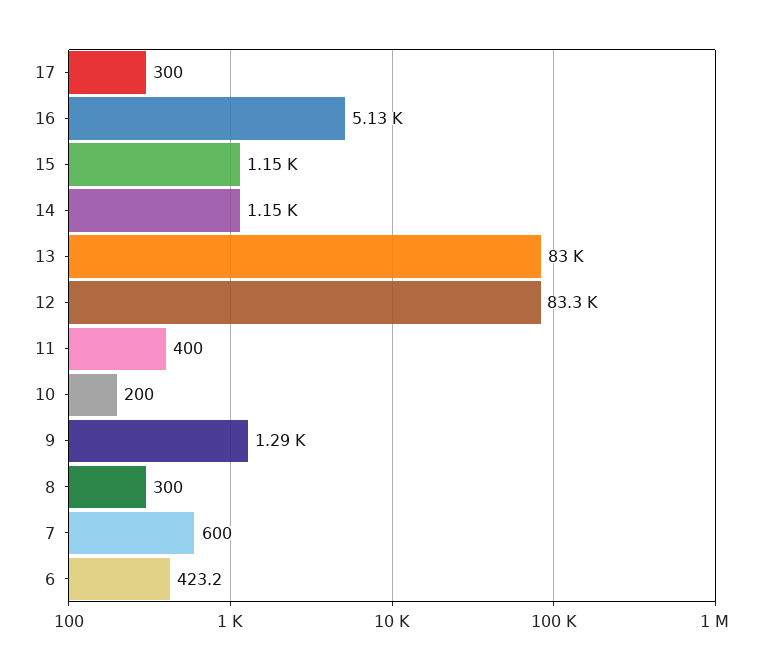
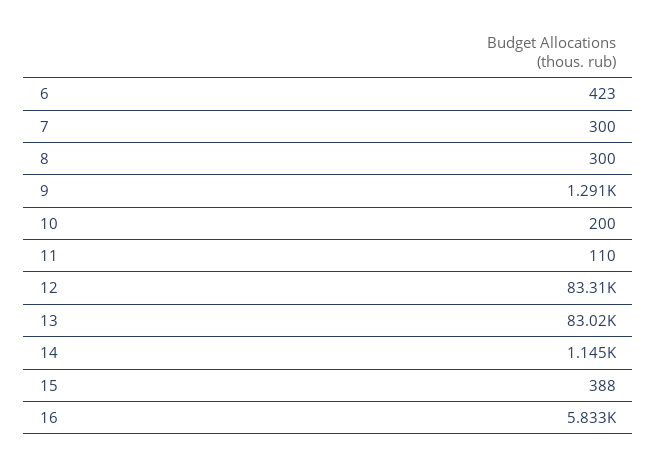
17: 300 -> none
16: 5130 -> 5833
15: 1150 -> 388
11: 400 -> 110
7: 600 -> 300

